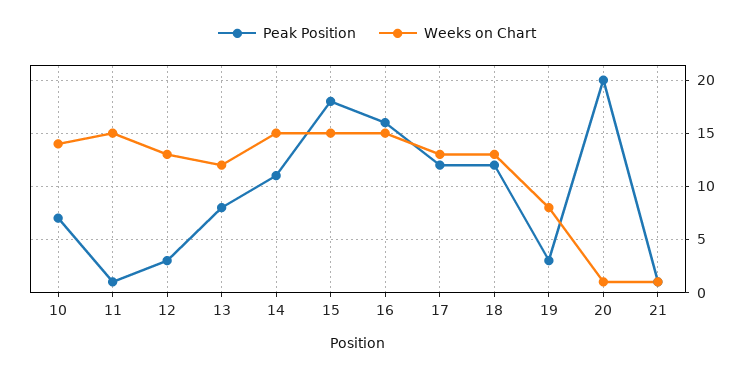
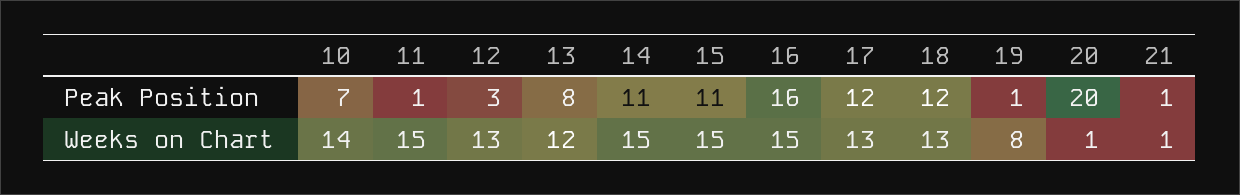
Peak Position, 15: 18 -> 11
Peak Position, 19: 3 -> 1

